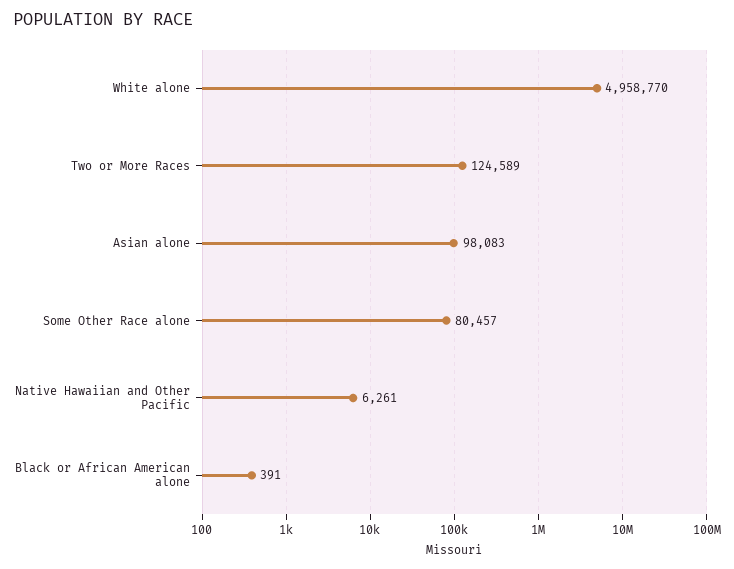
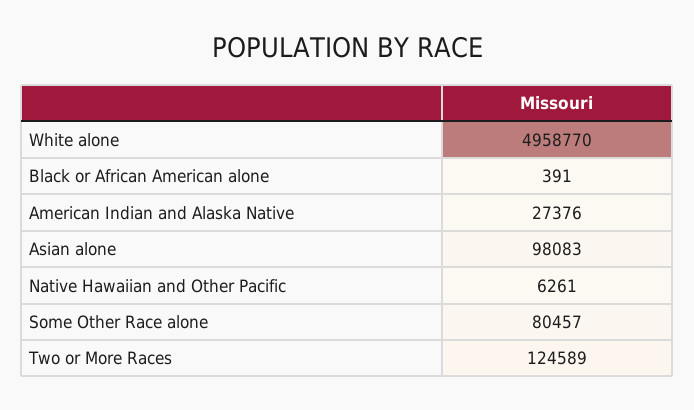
American Indian and Alaska Native: none -> 27376

